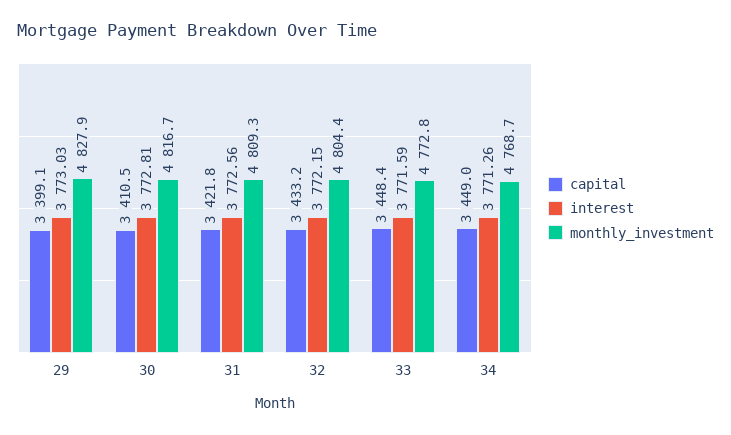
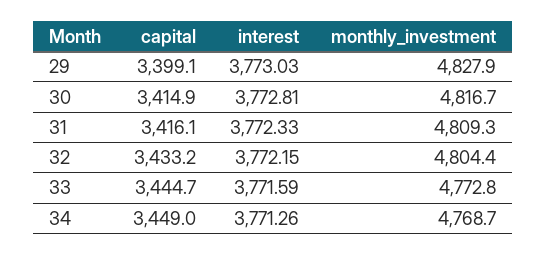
capital, 30: 3410.5 -> 3414.9
capital, 31: 3421.8 -> 3416.1
interest, 31: 3772.56 -> 3772.33
capital, 33: 3448.4 -> 3444.7

